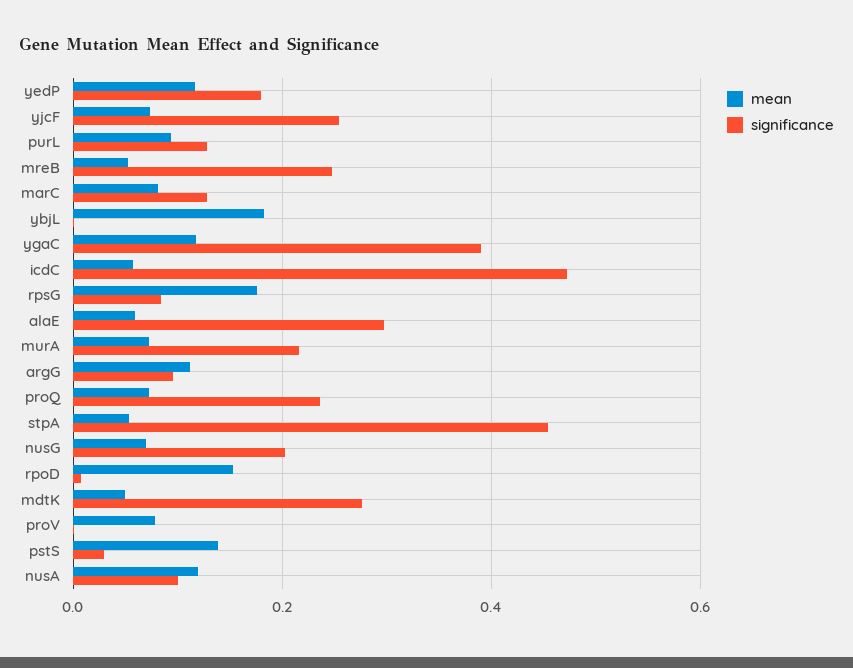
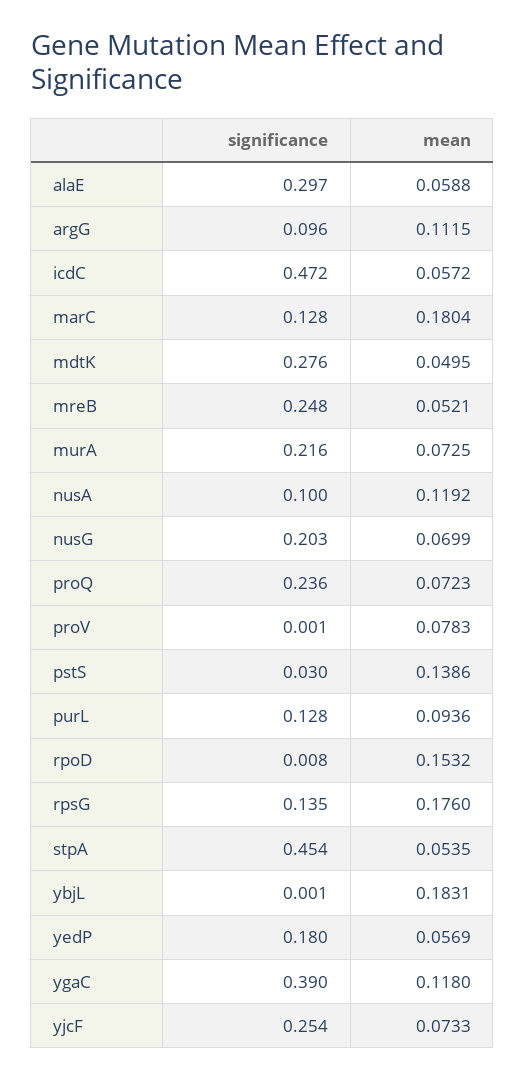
mean, yedP: 0.12 -> 0.0569
mean, marC: 0.08 -> 0.1804
significance, rpsG: 0.08 -> 0.135

